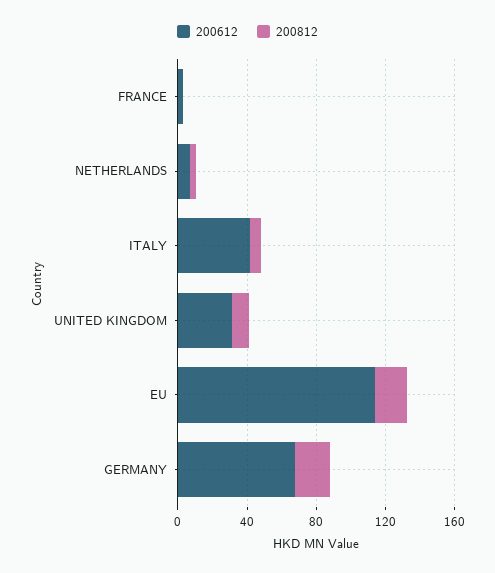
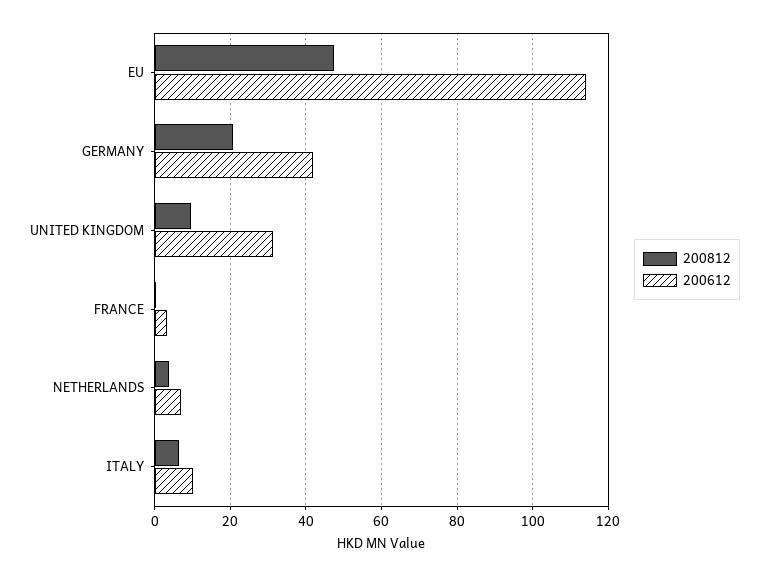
200612, ITALY: 40 -> 10
200812, EU: 20 -> 48
200612, GERMANY: 70 -> 42

